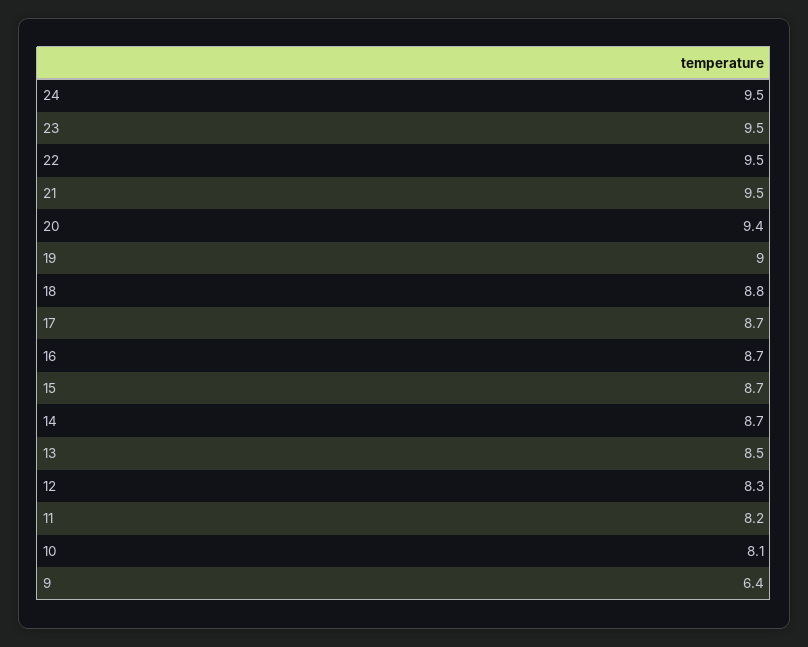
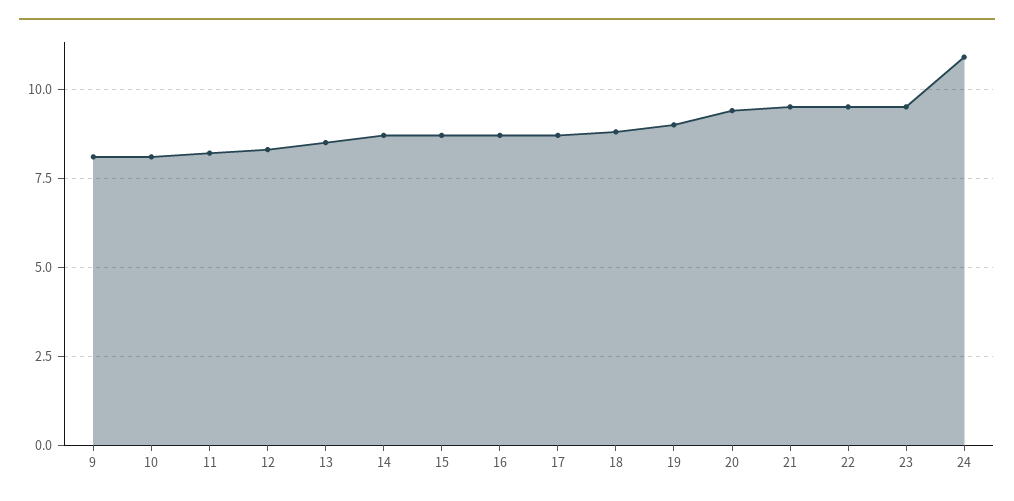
24: 9.5 -> 11
9: 6.4 -> 8

